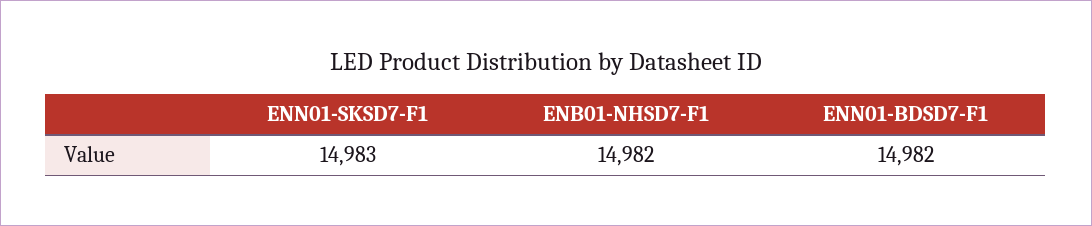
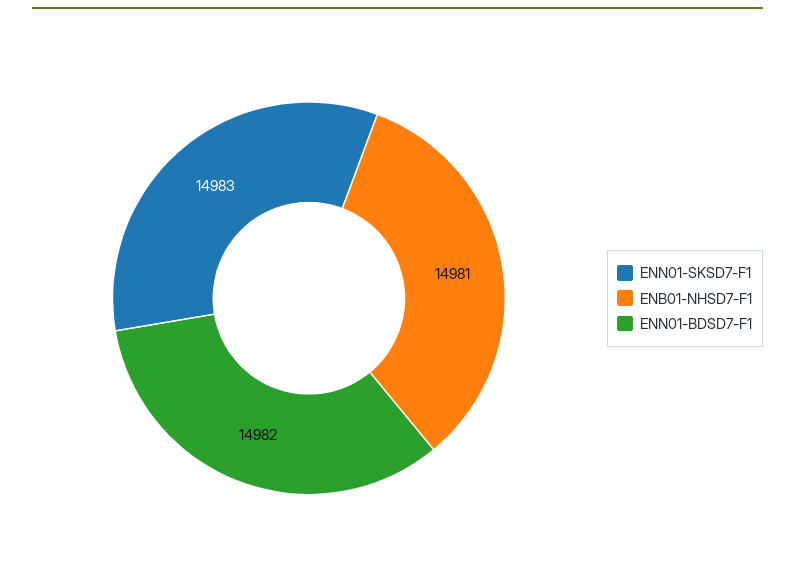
ENB01-NHSD7-F1: 14982 -> 14981

